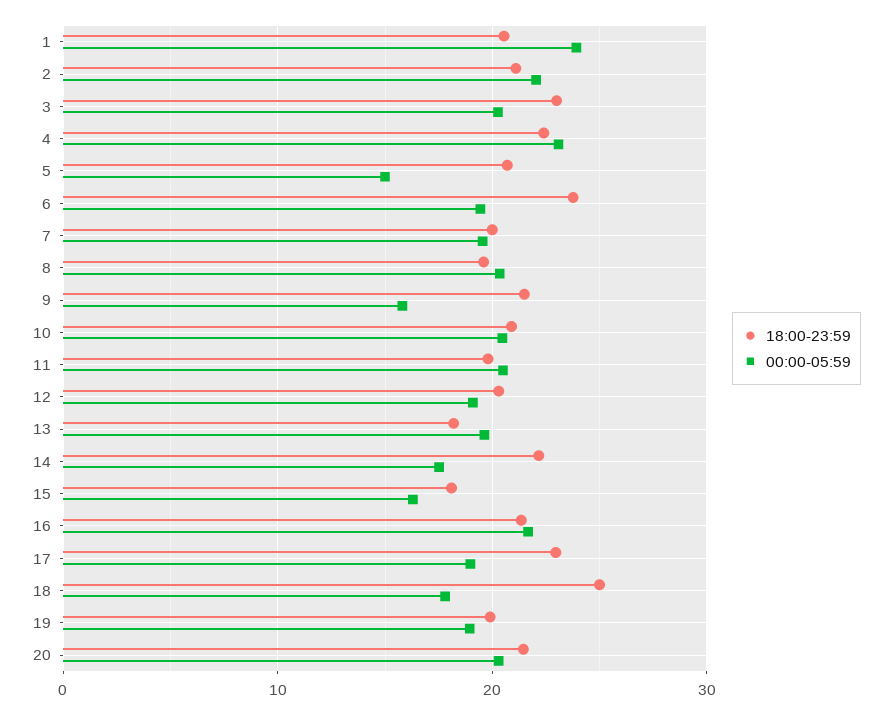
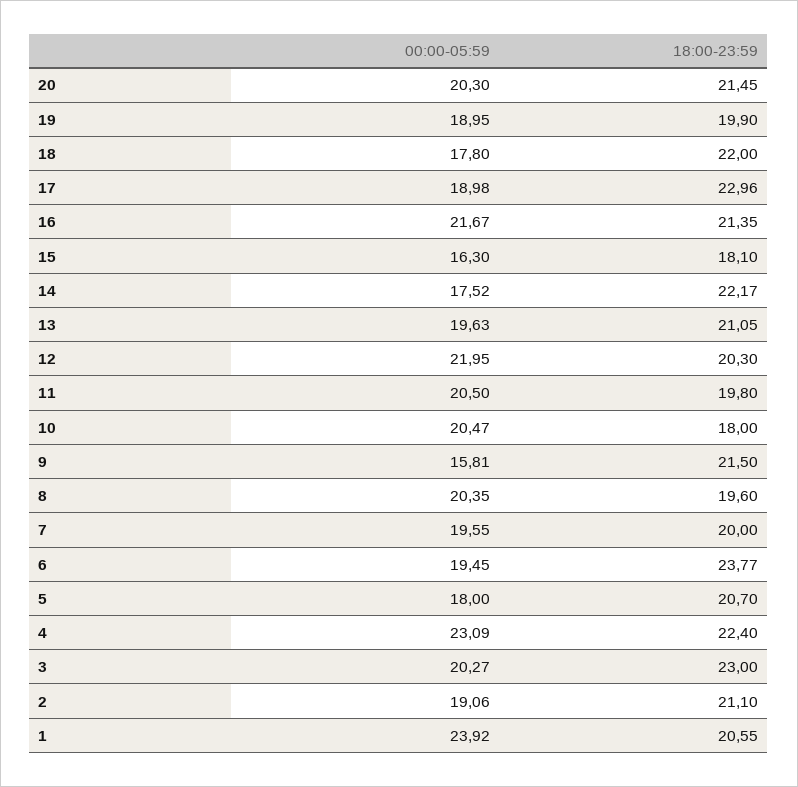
00:00-05:59, 2: 22 -> 19.06
00:00-05:59, 5: 15 -> 18
18:00-23:59, 10: 21 -> 18
00:00-05:59, 12: 19 -> 21.95
18:00-23:59, 13: 18 -> 21.05
18:00-23:59, 18: 25 -> 22

